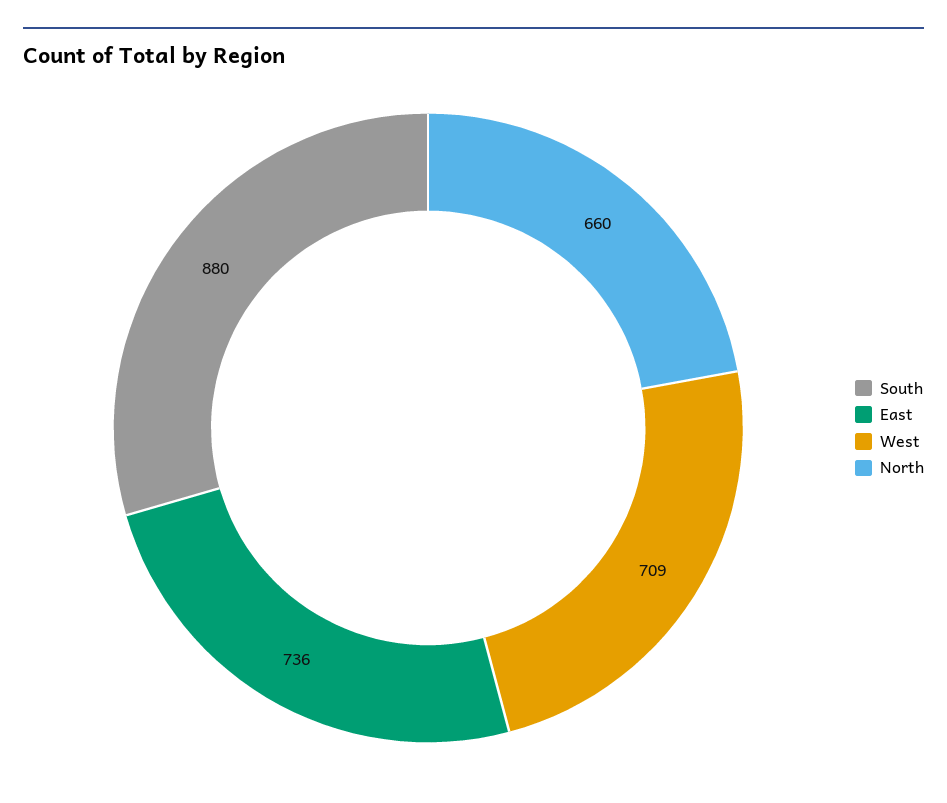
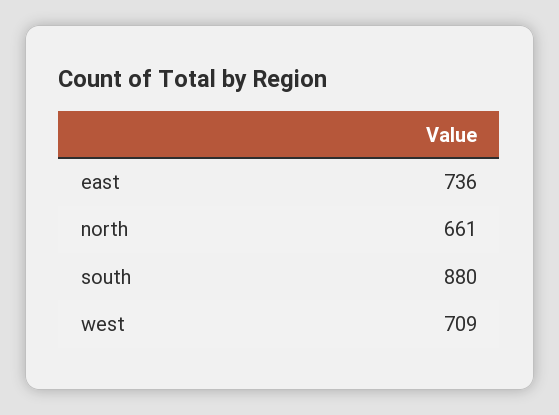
North: 660 -> 661

